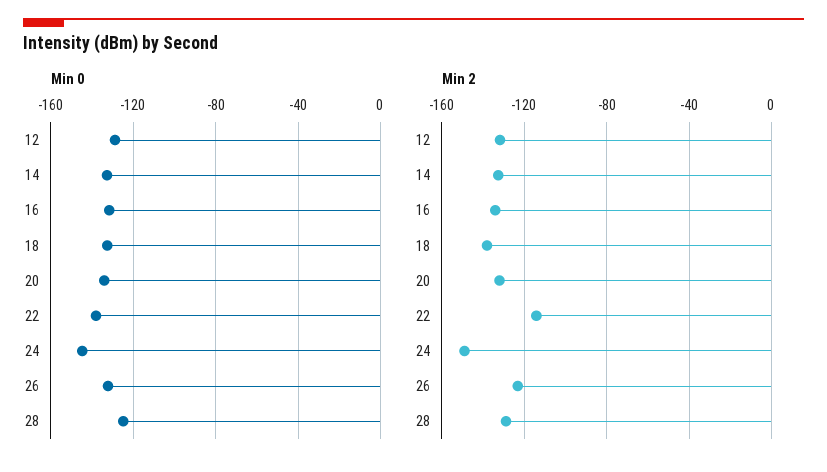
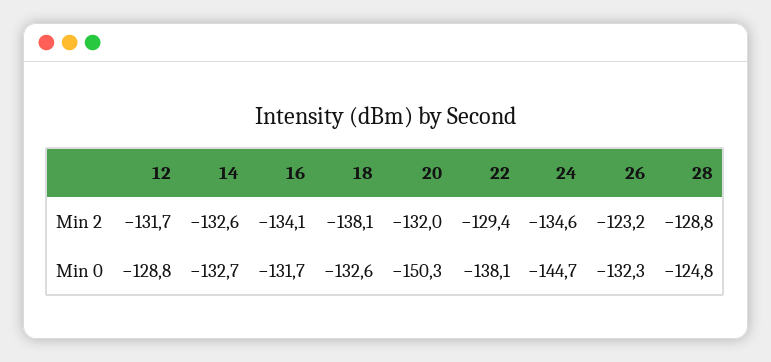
Min 0, 20: -135 -> -150.3
Min 2, 22: -115 -> -129.4
Min 2, 24: -150 -> -134.6

